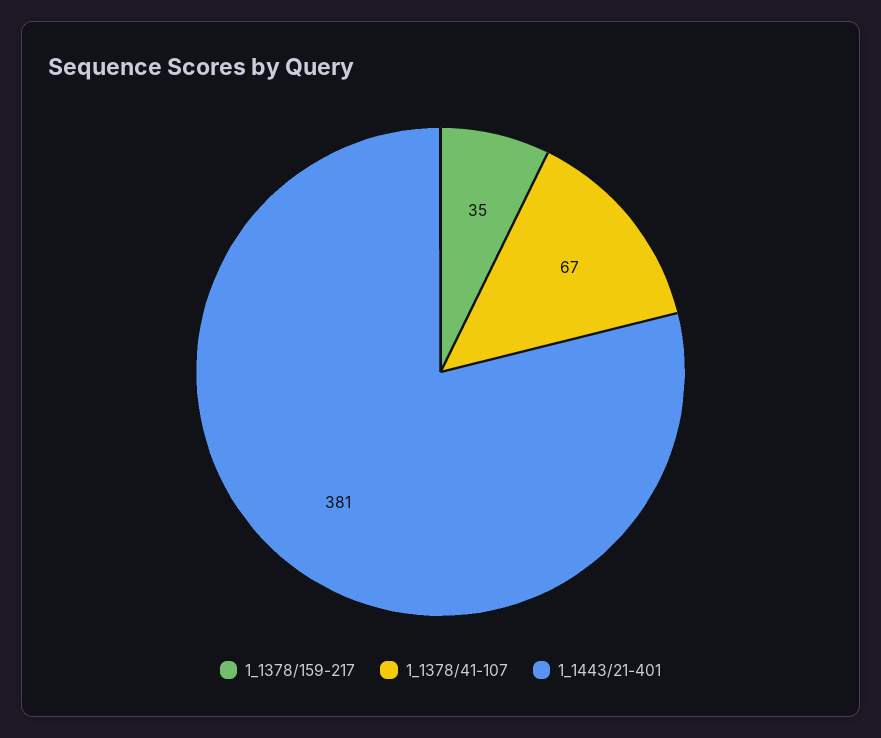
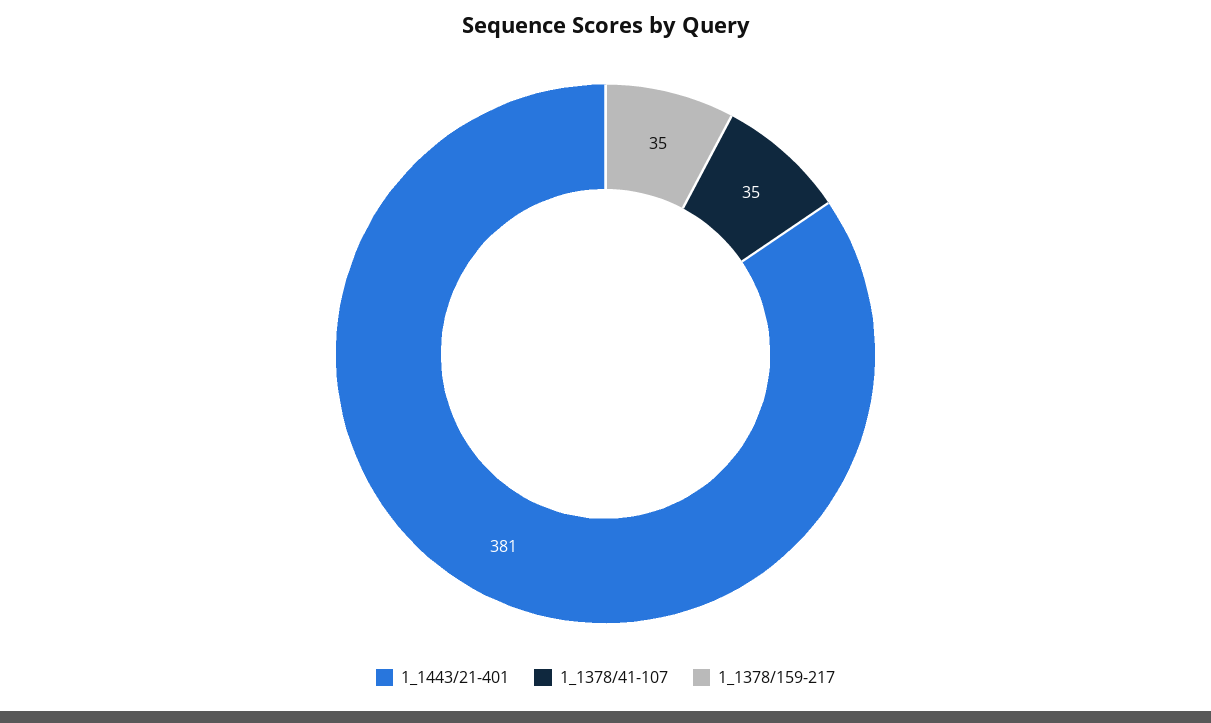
1_1378/41-107: 67 -> 35

